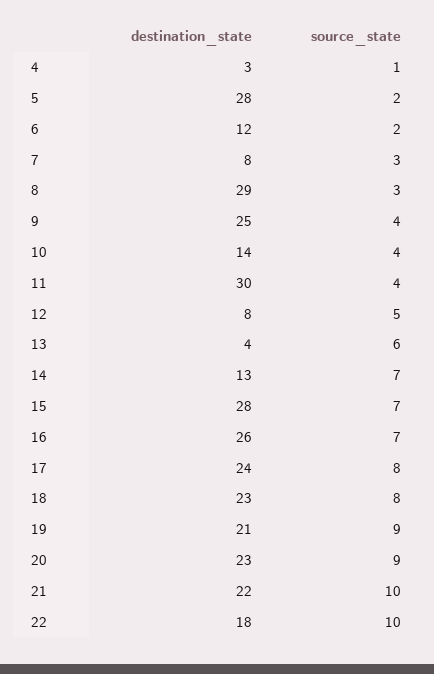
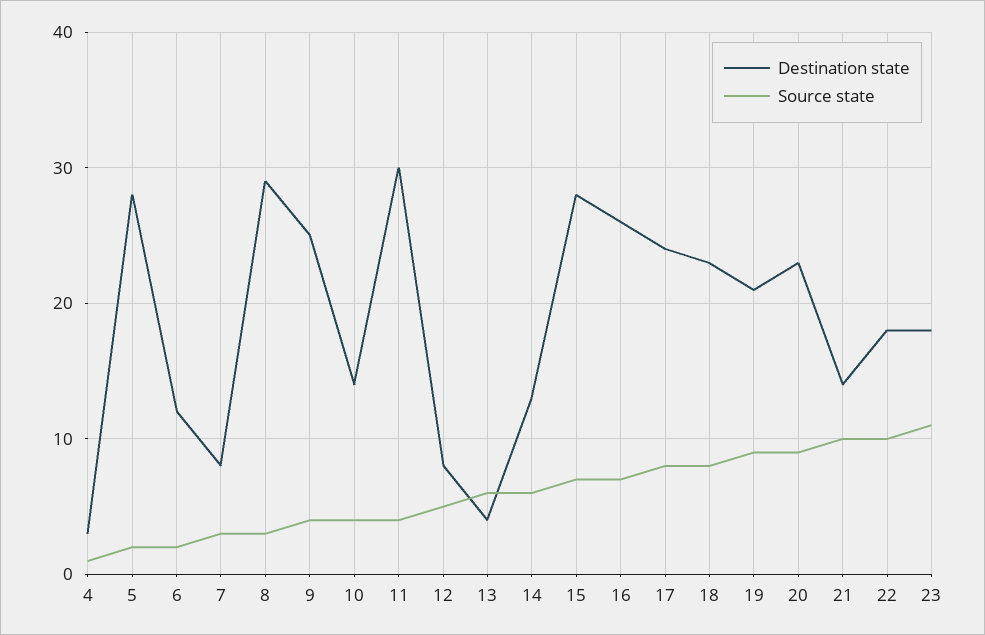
source_state, 14: 7 -> 6
destination_state, 21: 22 -> 14
destination_state, 23: none -> 18
source_state, 23: none -> 11

